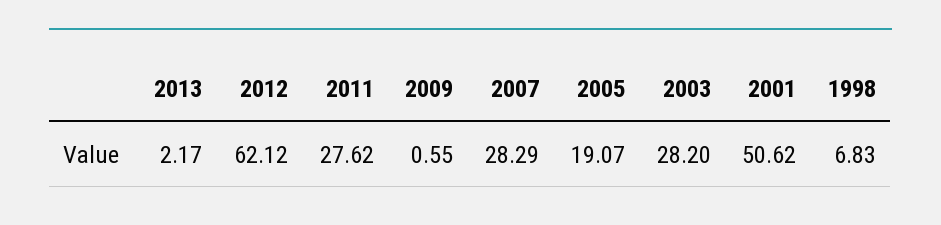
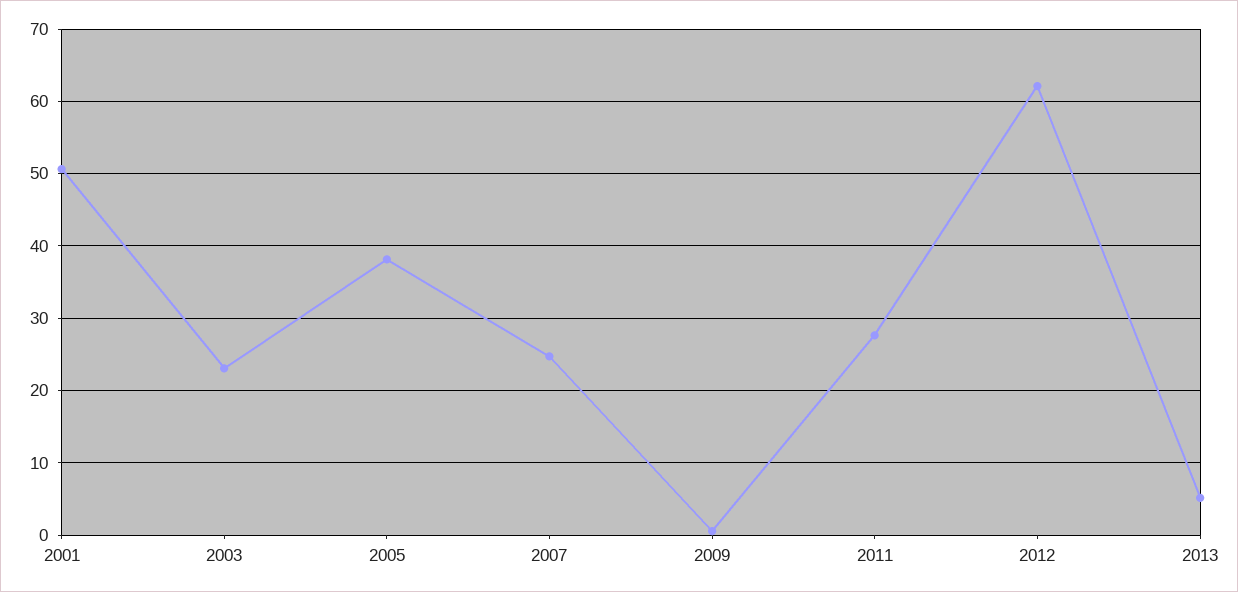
2013: 2.17 -> 5
2007: 28.29 -> 25
2005: 19.07 -> 38
2003: 28.2 -> 23
1998: 6.83 -> none

